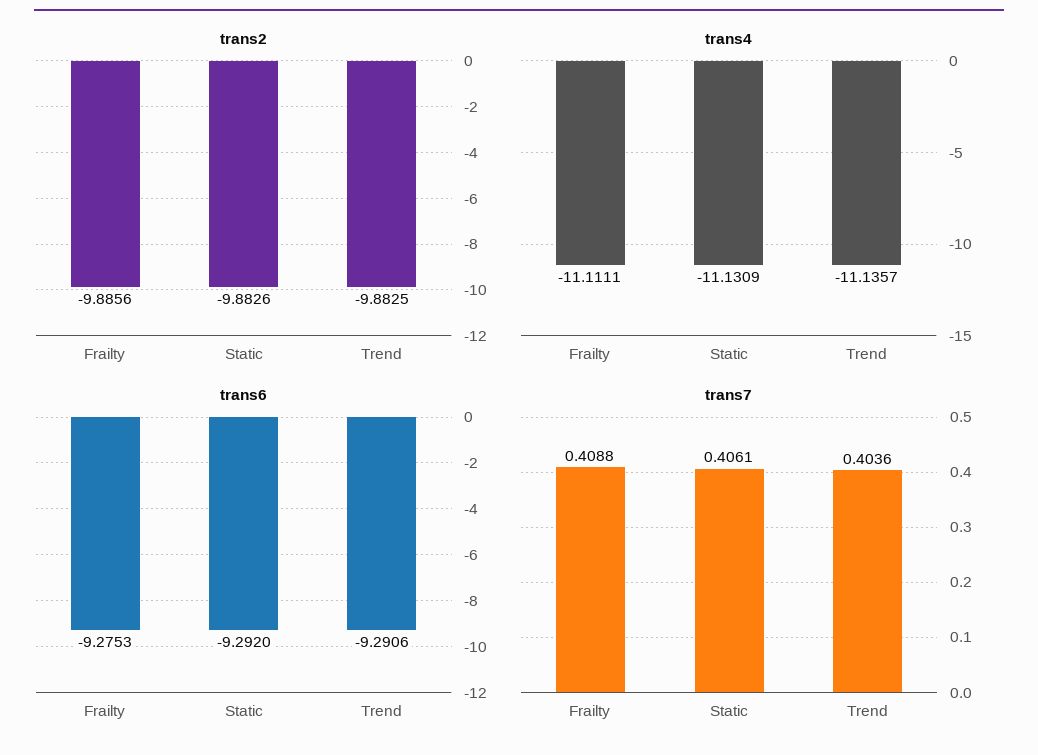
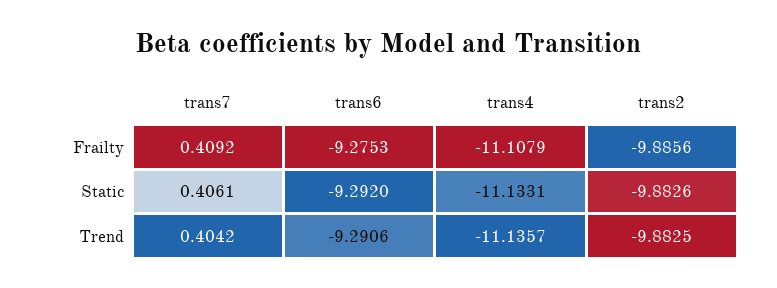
trans4, Frailty: -11.1111 -> -11.1079
trans4, Static: -11.1309 -> -11.1331
trans7, Frailty: 0.4088 -> 0.4092
trans7, Trend: 0.4036 -> 0.4042

